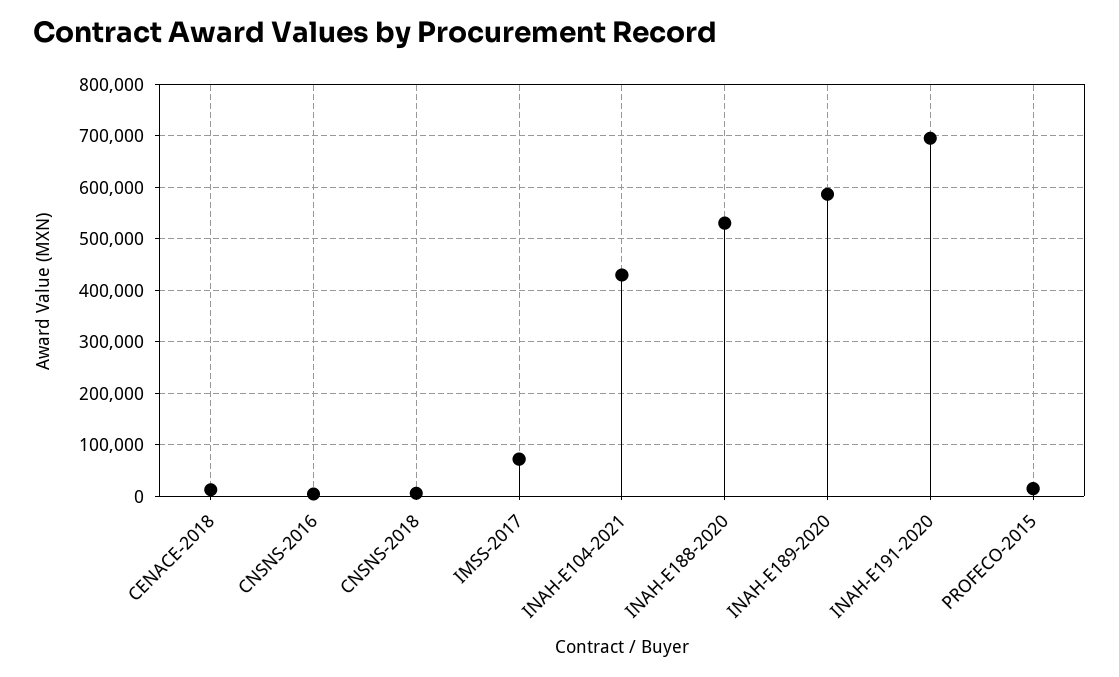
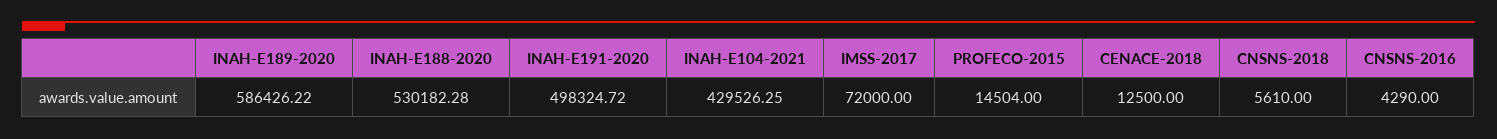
INAH-E191-2020: 700000 -> 498324.72

